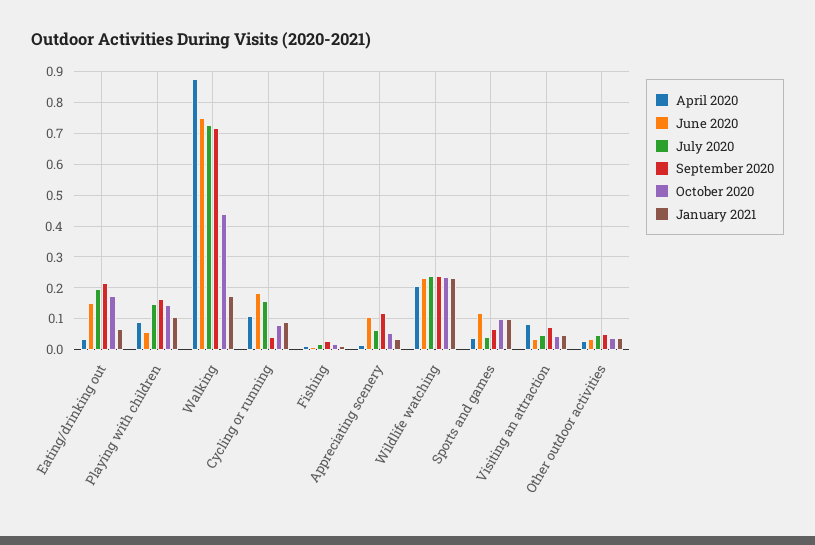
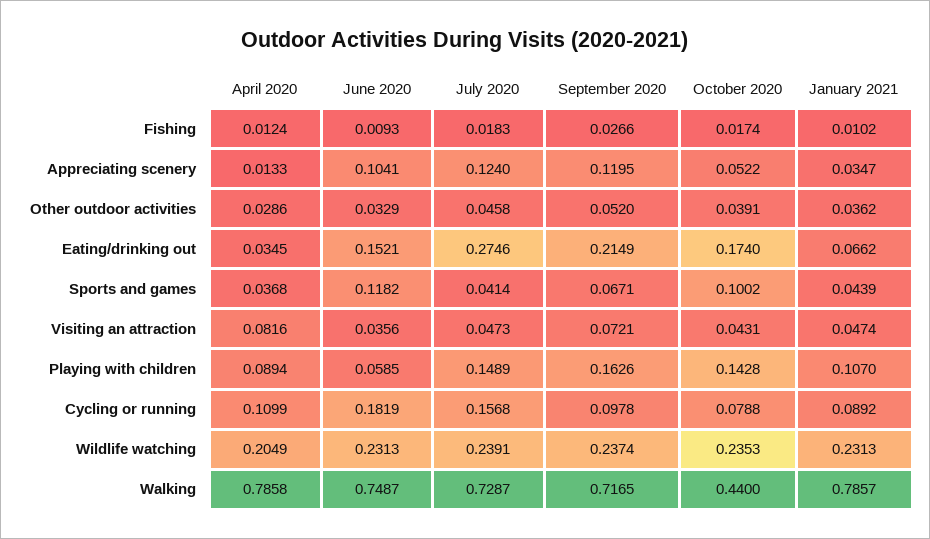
July 2020, Eating/drinking out: 0.2 -> 0.2746
April 2020, Walking: 0.88 -> 0.7858
January 2021, Walking: 0.18 -> 0.7857
September 2020, Cycling or running: 0.04 -> 0.0978
July 2020, Appreciating scenery: 0.06 -> 0.124
January 2021, Sports and games: 0.1 -> 0.0439

